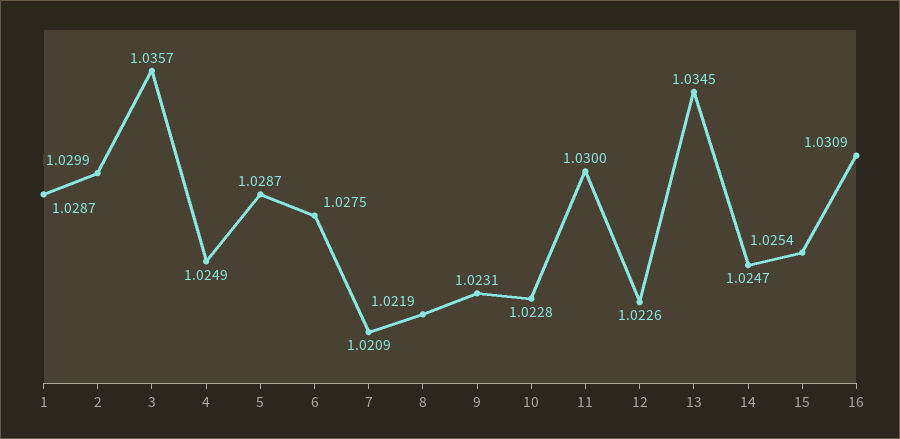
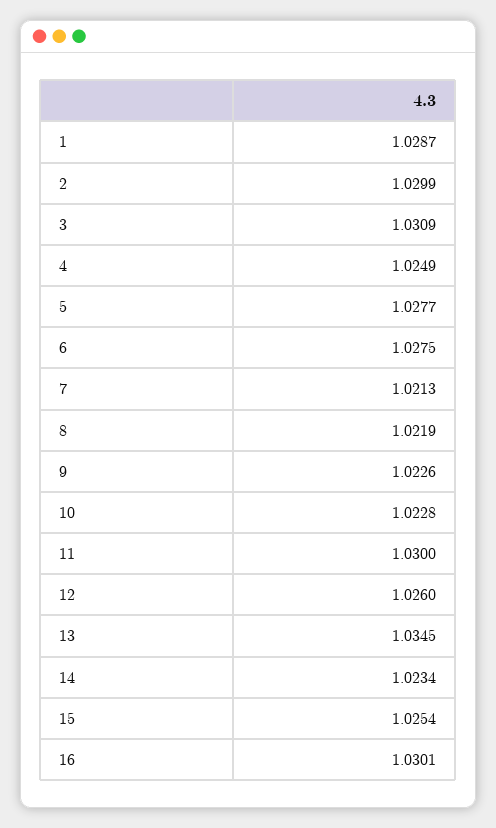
3: 1.0357 -> 1.0309
5: 1.0287 -> 1.0277
7: 1.0209 -> 1.0213
9: 1.0231 -> 1.0226
12: 1.0226 -> 1.026
14: 1.0247 -> 1.0234
16: 1.0309 -> 1.0301

